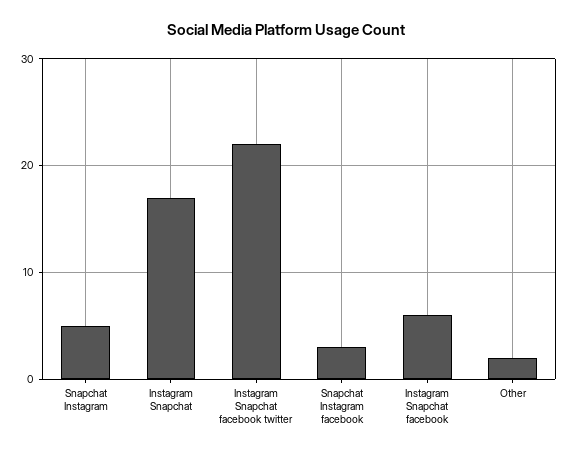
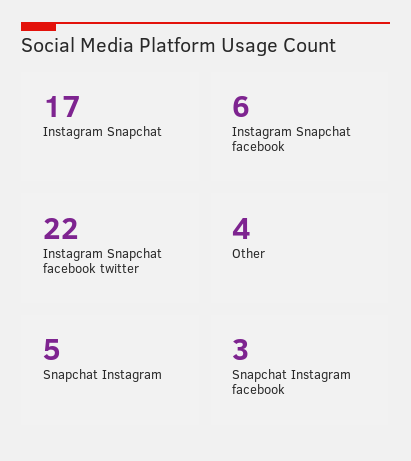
Other: 2 -> 4

